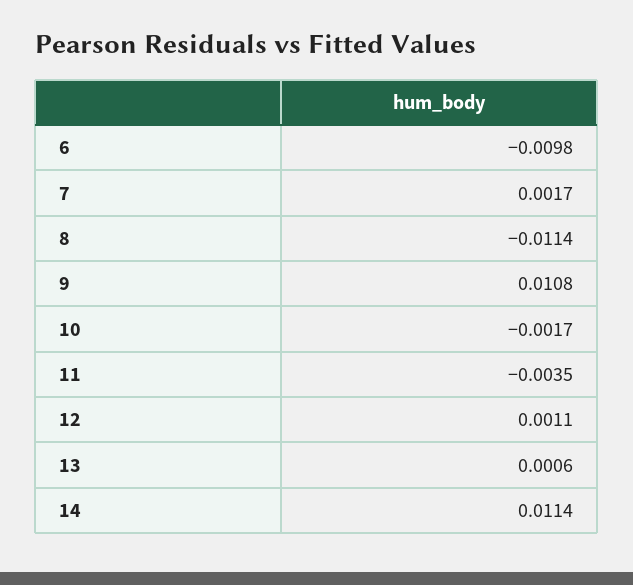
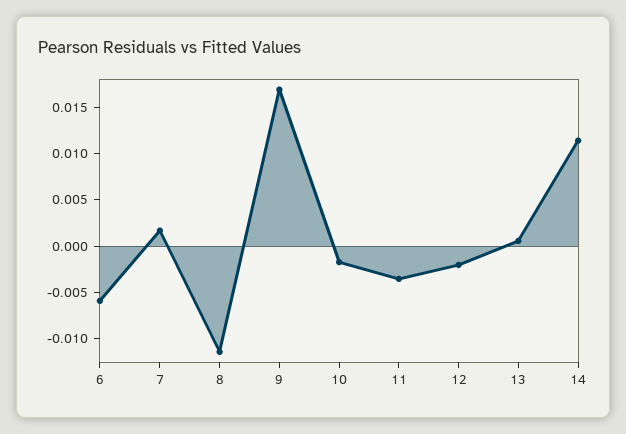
6: -0.0098 -> -0.006
9: 0.0108 -> 0.017
12: 0.0011 -> -0.002

